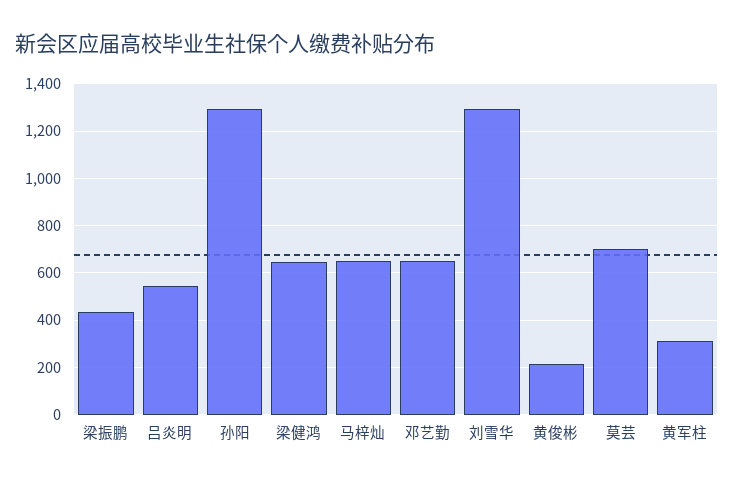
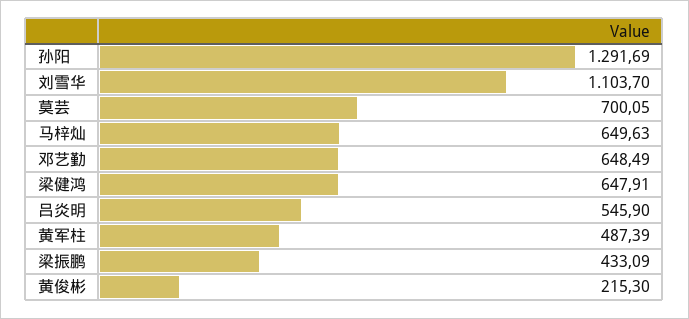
刘雪华: 1300 -> 1103.7
黄军柱: 300 -> 487.39

